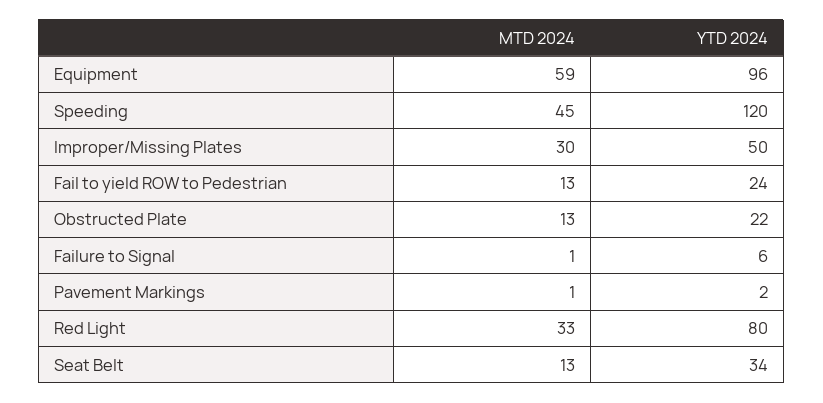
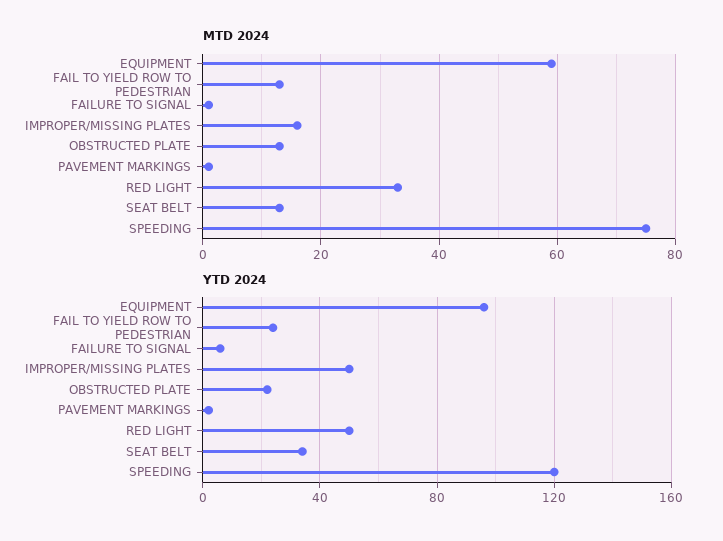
MTD 2024, Speeding: 45 -> 75
MTD 2024, Improper/Missing Plates: 30 -> 15
YTD 2024, Red Light: 80 -> 50

